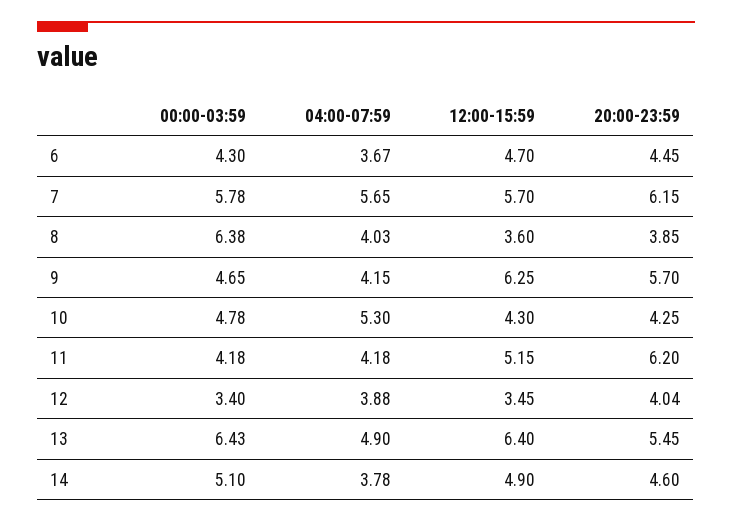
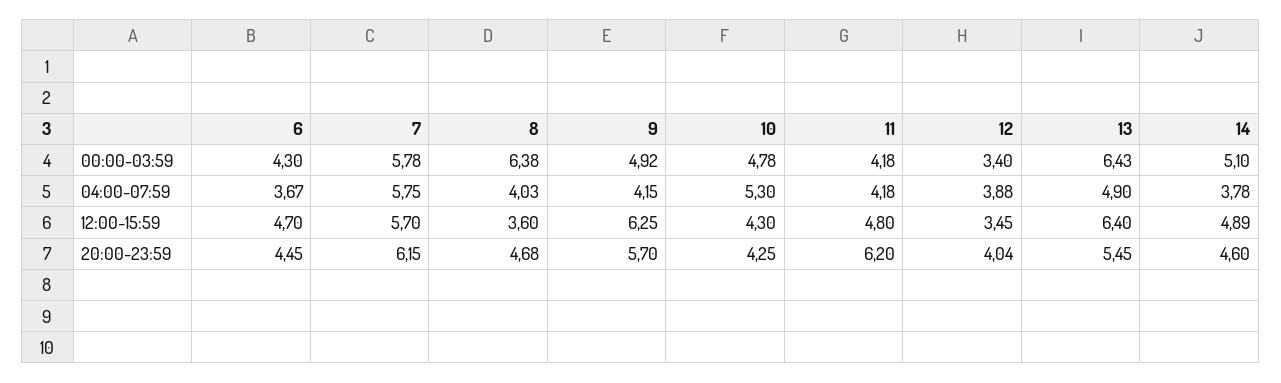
04:00-07:59, 7: 5.65 -> 5.75
20:00-23:59, 8: 3.85 -> 4.68
00:00-03:59, 9: 4.65 -> 4.92
12:00-15:59, 11: 5.15 -> 4.8
12:00-15:59, 14: 4.9 -> 4.89

